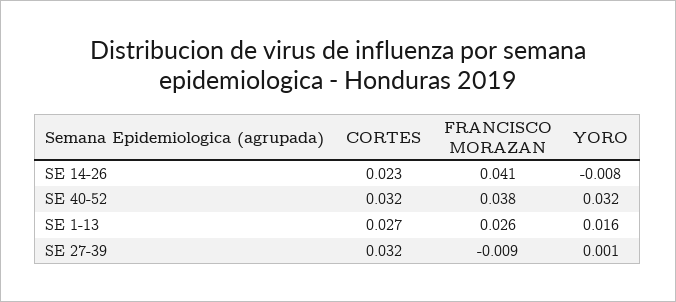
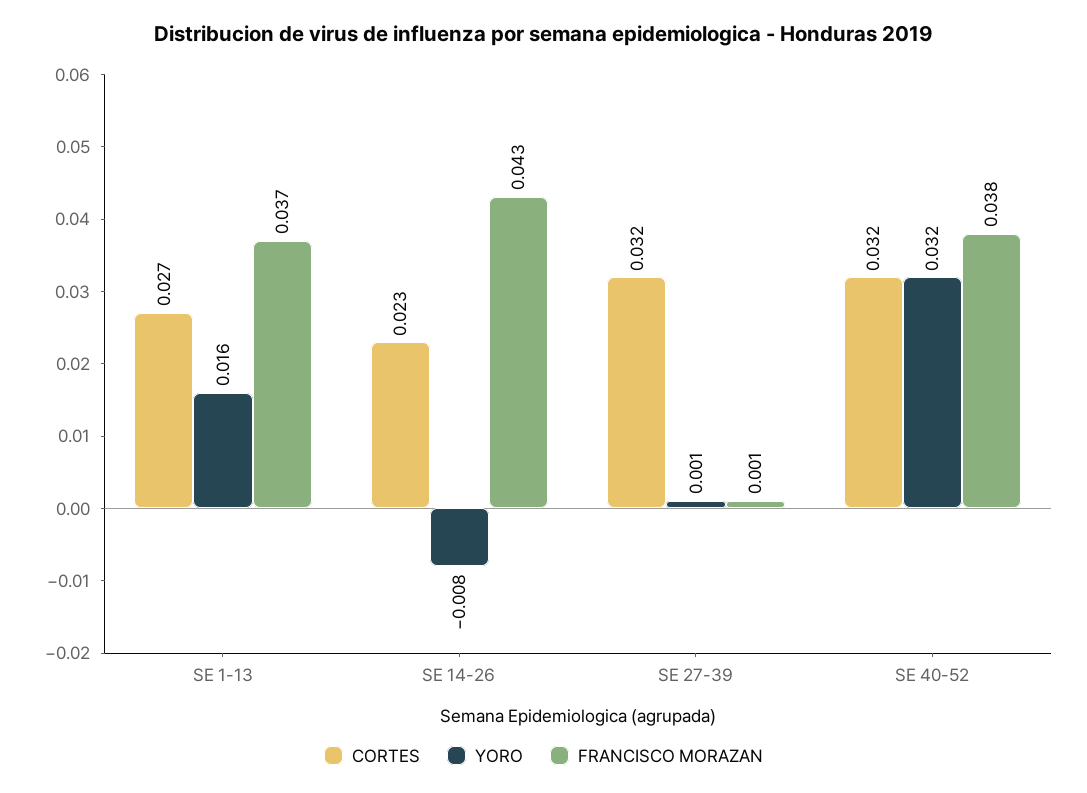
FRANCISCO MORAZAN, SE 14-26: 0.041 -> 0.043
FRANCISCO MORAZAN, SE 1-13: 0.026 -> 0.037
FRANCISCO MORAZAN, SE 27-39: -0.009 -> 0.001

